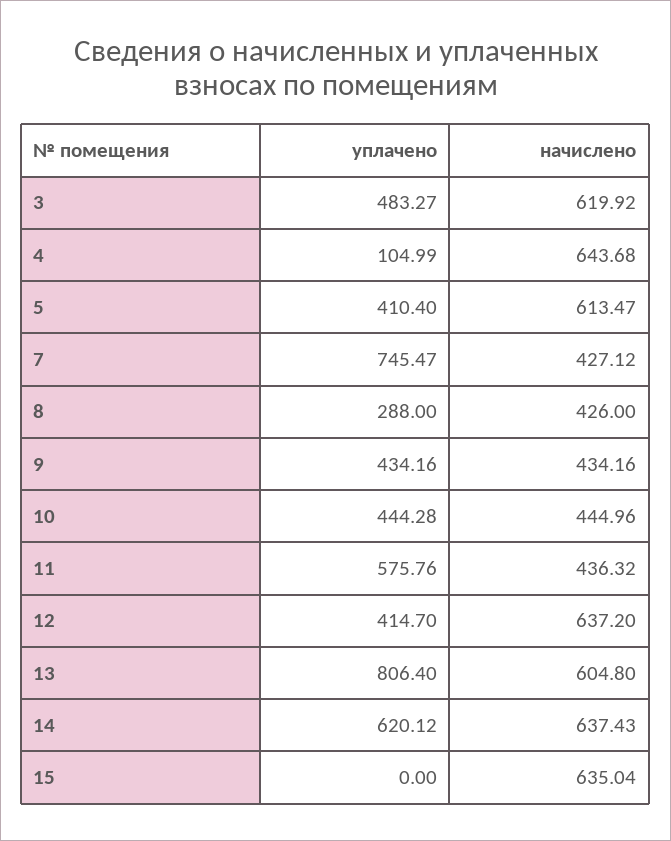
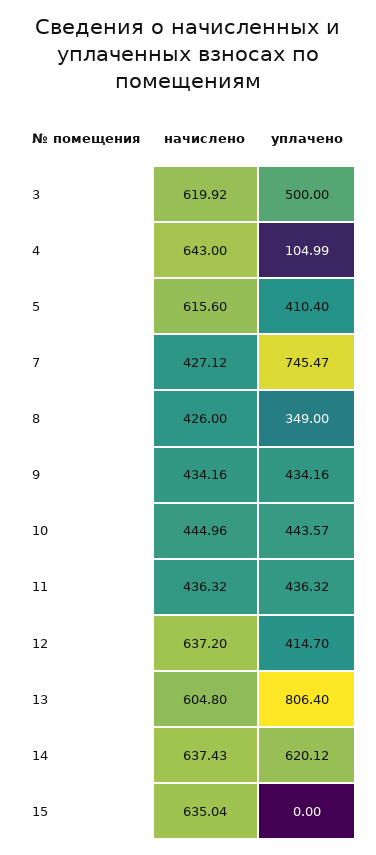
уплачено, 3: 483.27 -> 500
начислено, 4: 643.68 -> 643
начислено, 5: 613.47 -> 615.6
уплачено, 8: 288 -> 349
уплачено, 10: 444.28 -> 443.57
уплачено, 11: 575.76 -> 436.32

